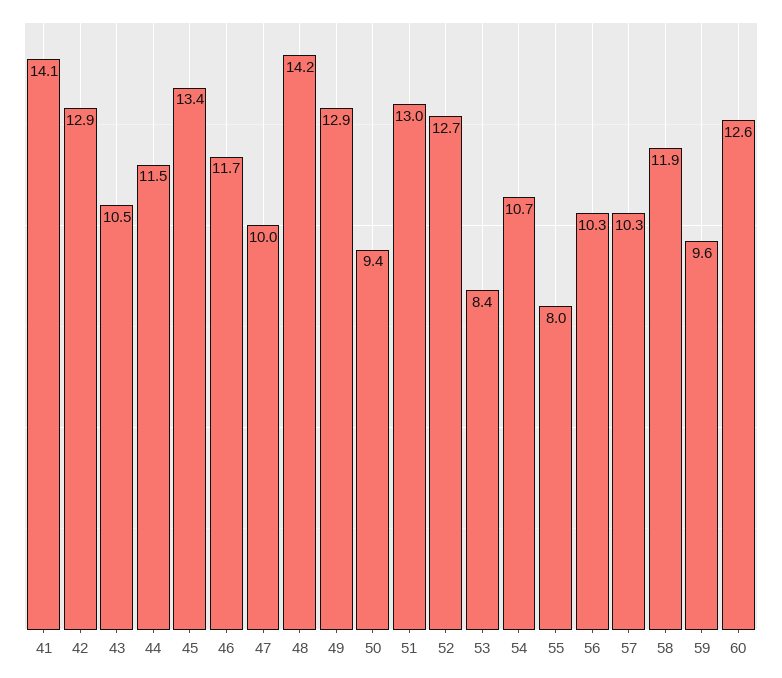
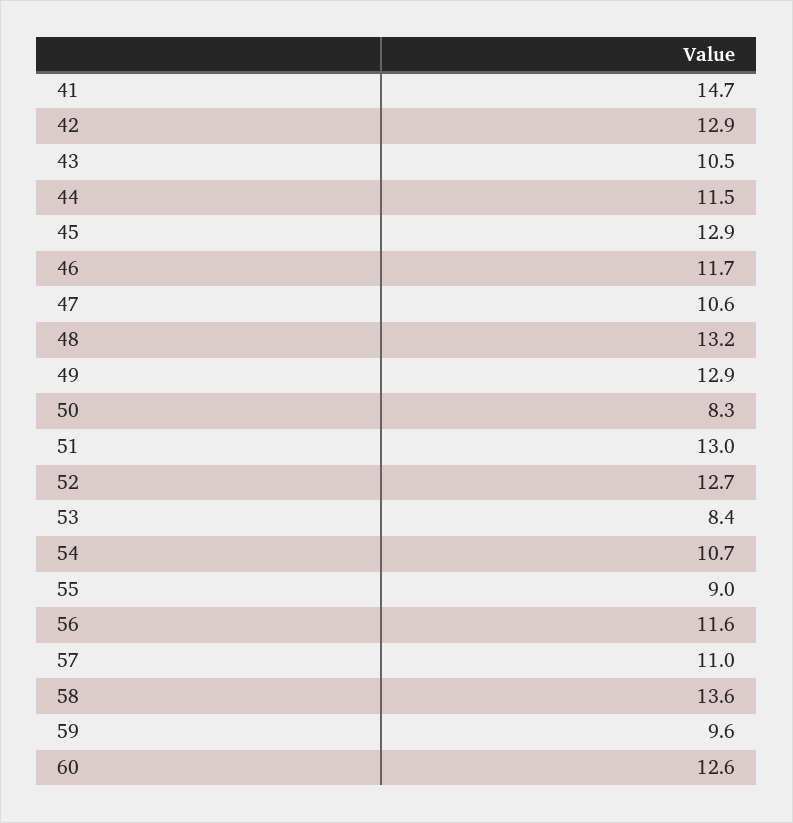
41: 14.1 -> 14.7
45: 13.4 -> 12.9
47: 10 -> 10.6
48: 14.2 -> 13.2
50: 9.4 -> 8.3
55: 8 -> 9
56: 10.3 -> 11.6
57: 10.3 -> 11
58: 11.9 -> 13.6

